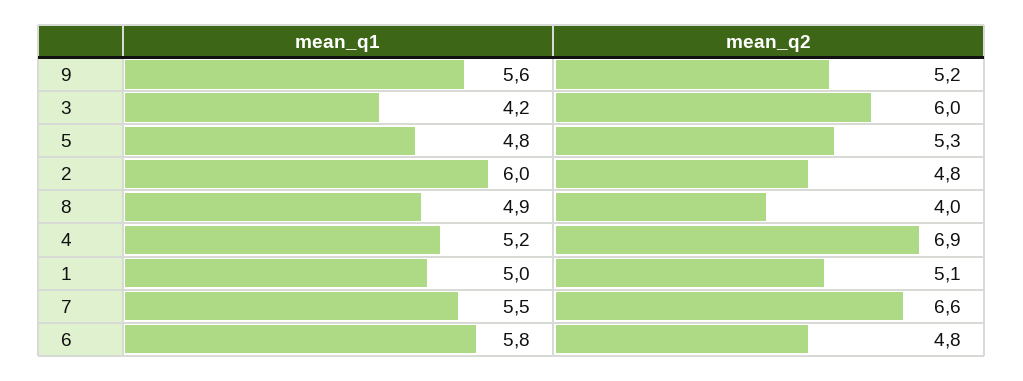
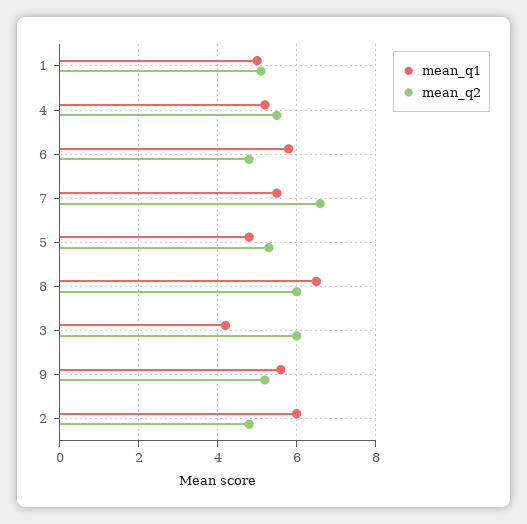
mean_q1, 8: 4.9 -> 6.5
mean_q2, 8: 4 -> 6
mean_q2, 4: 6.9 -> 5.5

